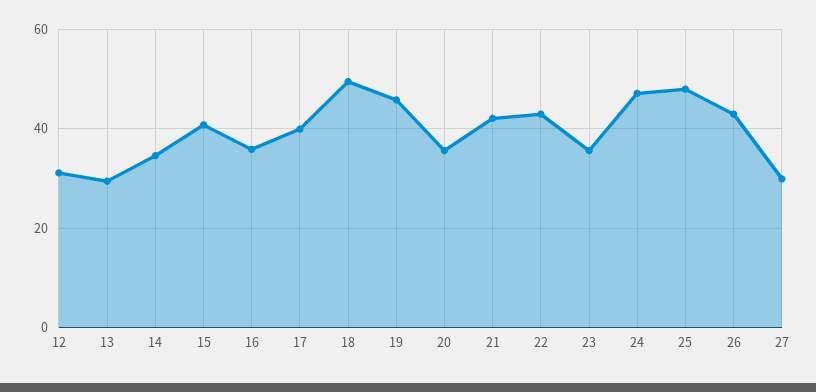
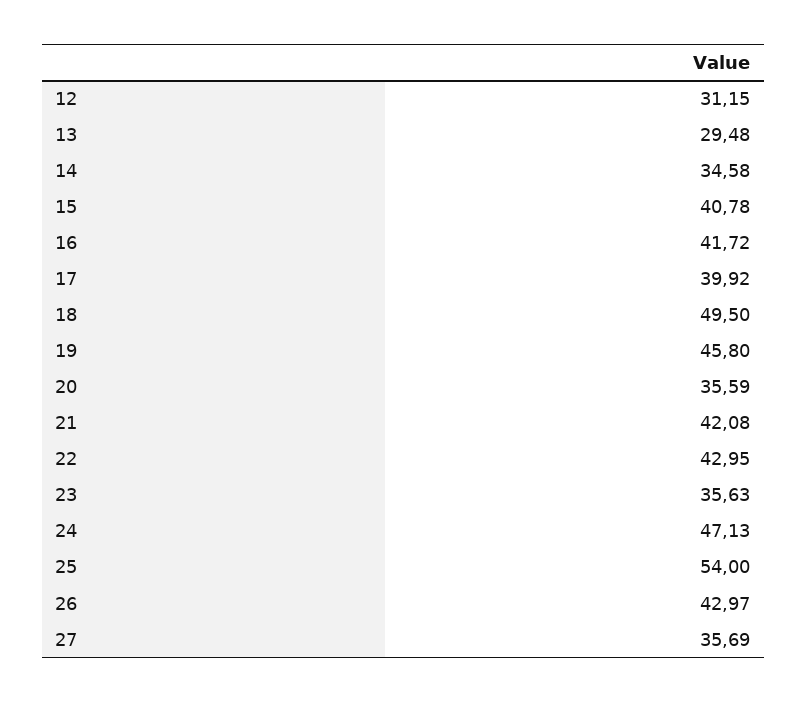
16: 36 -> 41.72
25: 48 -> 54
27: 30 -> 35.69

